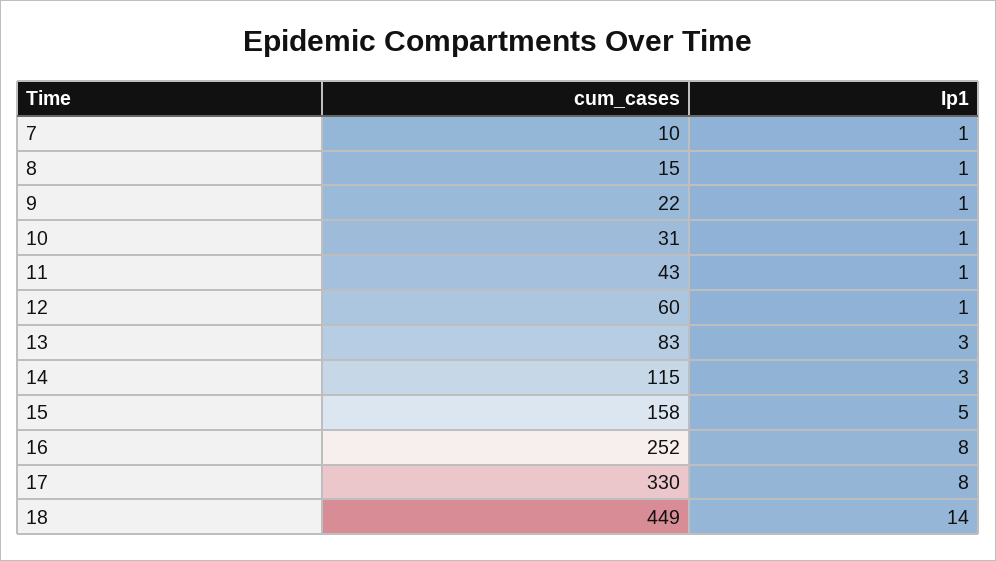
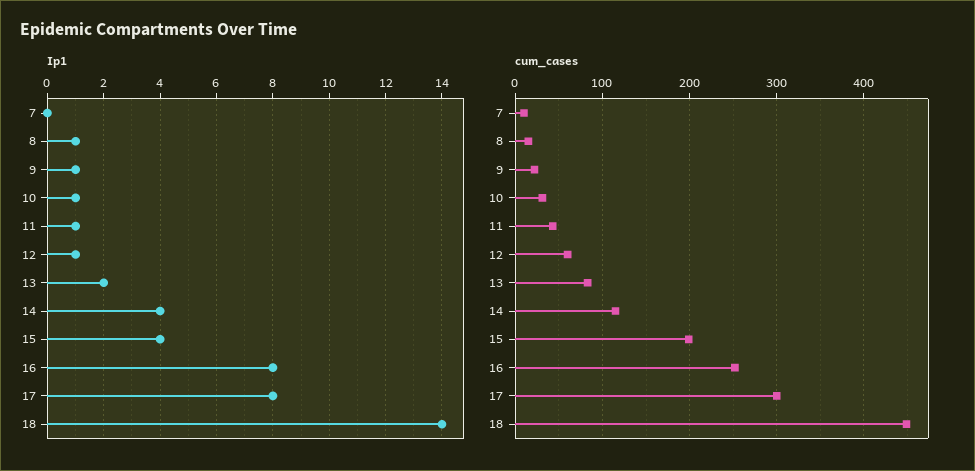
Ip1, 7: 1 -> 0
Ip1, 13: 3 -> 2
Ip1, 14: 3 -> 4
cum_cases, 15: 158 -> 200
Ip1, 15: 5 -> 4
cum_cases, 17: 330 -> 300

